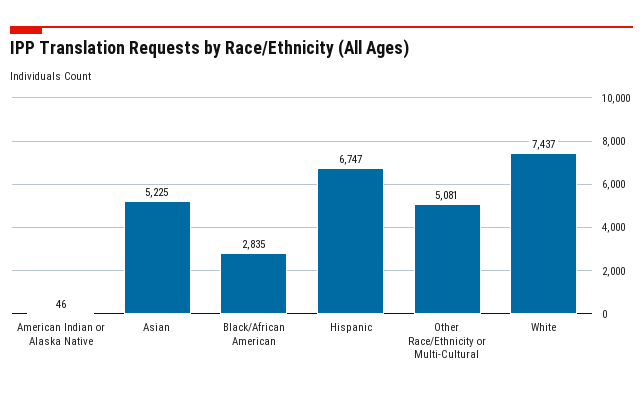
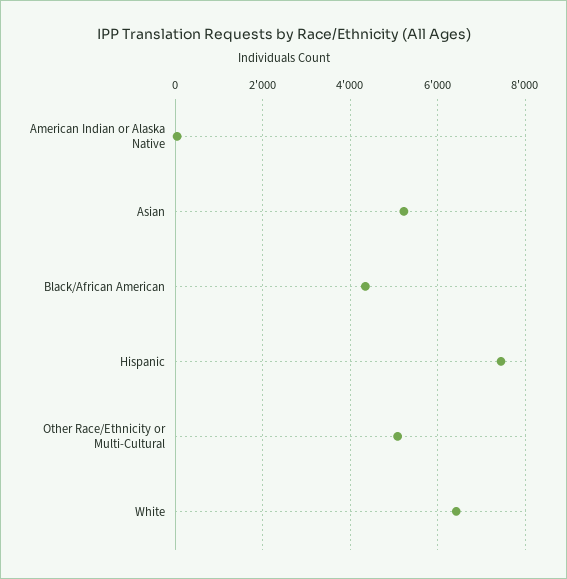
Black/African American: 2835 -> 4400
Hispanic: 6747 -> 7400
White: 7437 -> 6400

